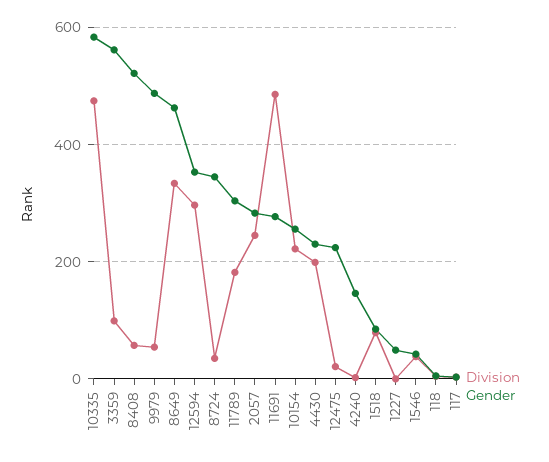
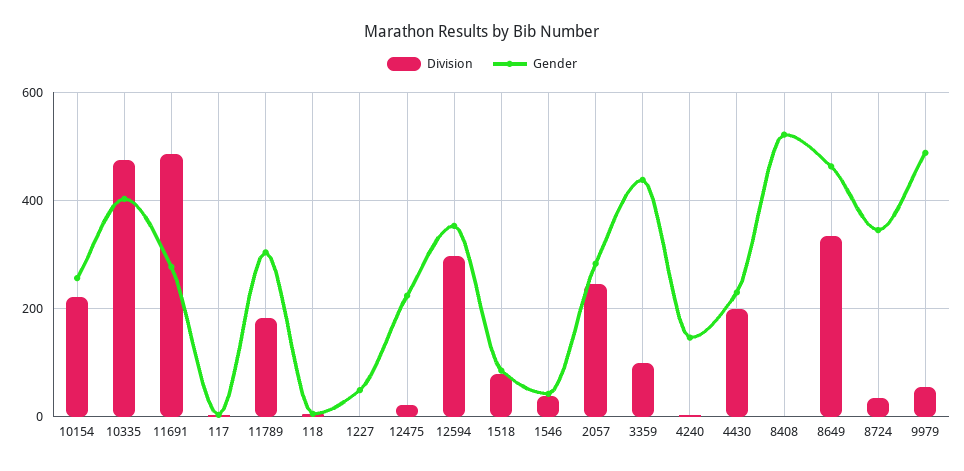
Gender, 10335: 580 -> 400
Gender, 3359: 560 -> 440
Division, 8408: 60 -> 0

